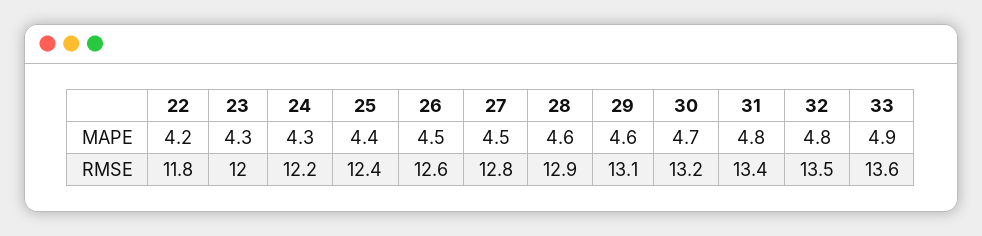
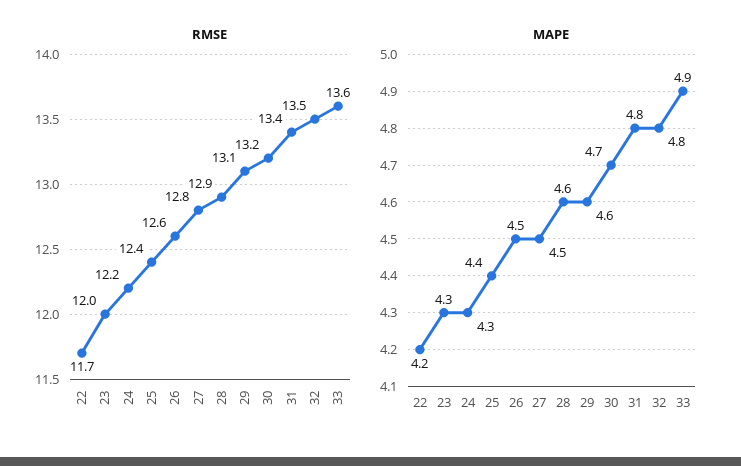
RMSE, 22: 11.8 -> 11.7

